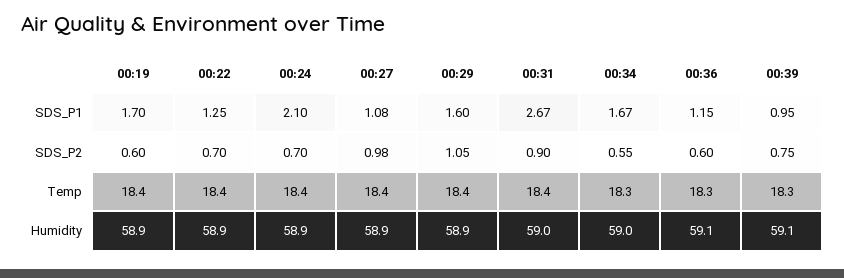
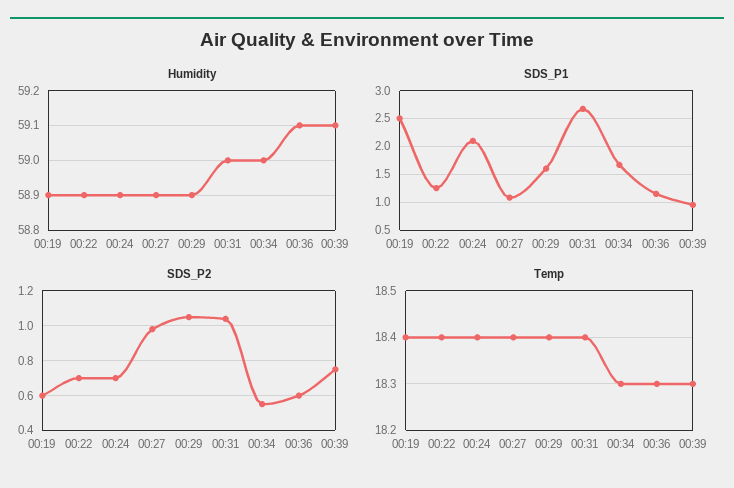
SDS_P1, 00:19: 1.7 -> 2.5
SDS_P2, 00:31: 0.9 -> 1.05

